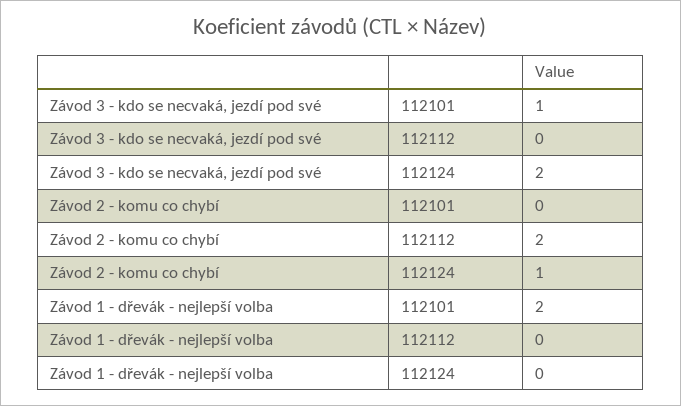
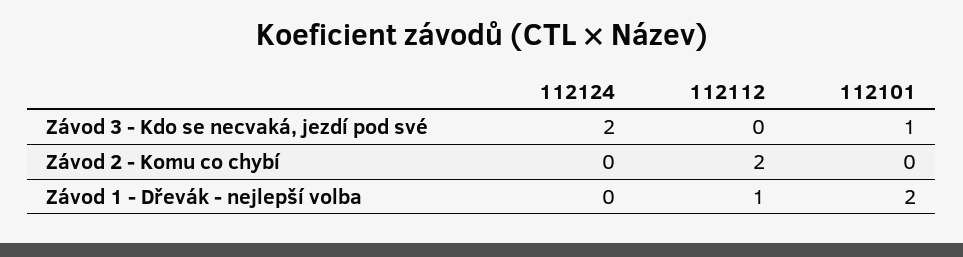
Závod 2 - komu co chybí, 112124: 1 -> 0
Závod 1 - dřevák - nejlepší volba, 112112: 0 -> 1

